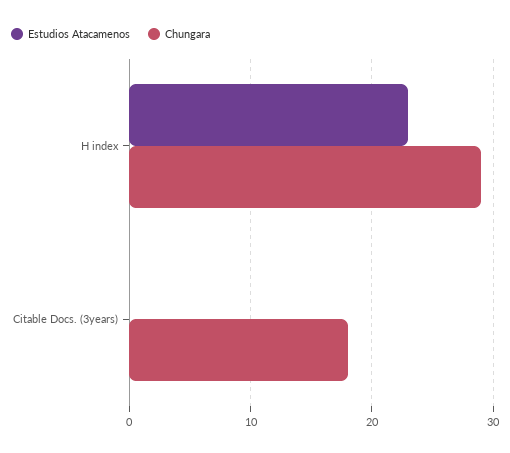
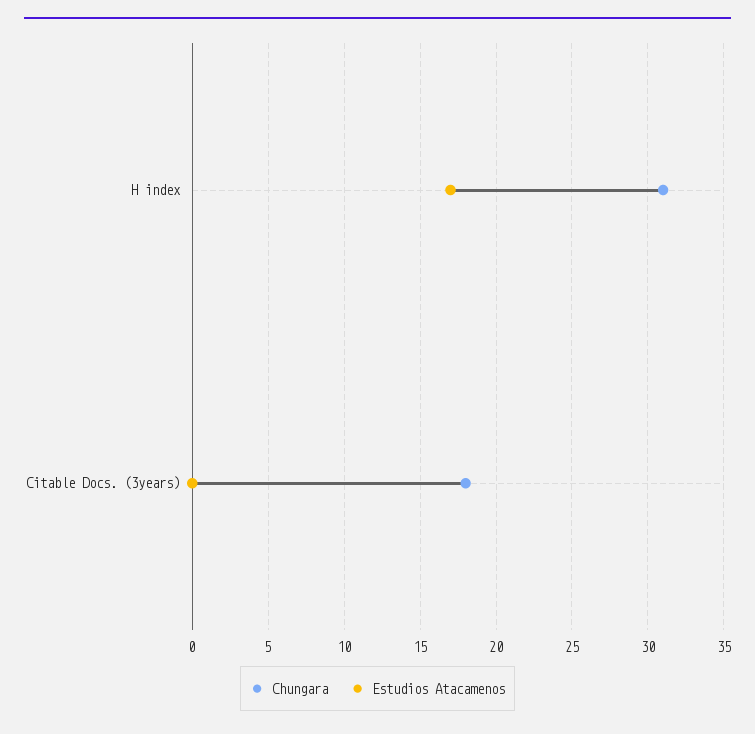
Estudios Atacamenos, H index: 23 -> 17
Chungara, H index: 29 -> 31

